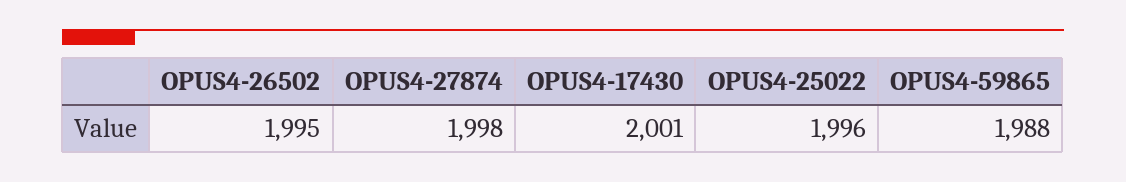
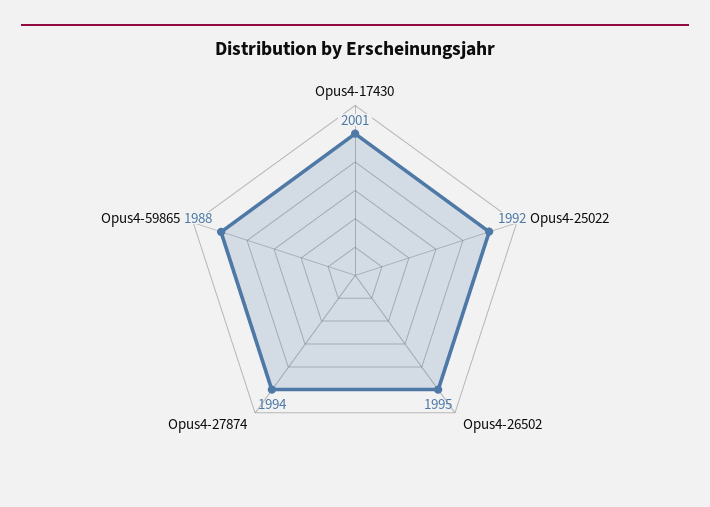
OPUS4-27874: 1998 -> 1994
OPUS4-25022: 1996 -> 1992

